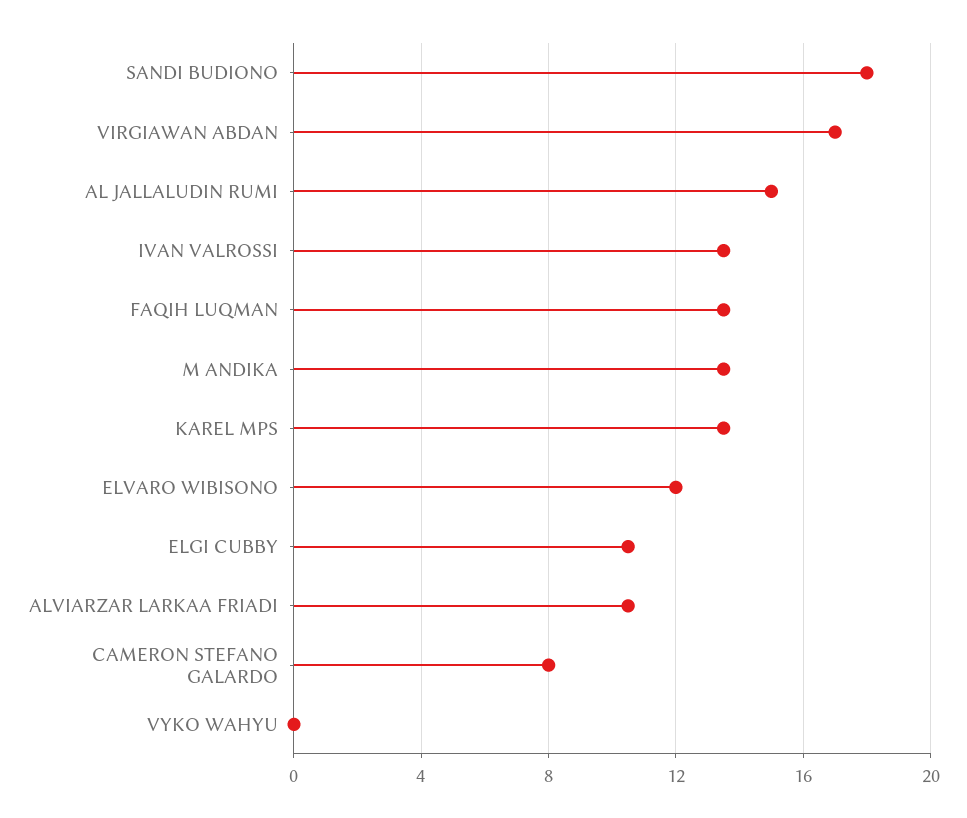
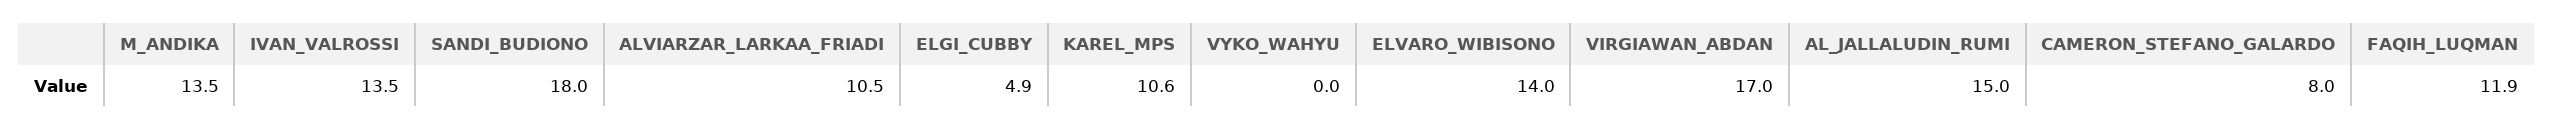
FAQIH LUQMAN: 13.5 -> 11.9
KAREL MPS: 13.5 -> 10.6
ELVARO WIBISONO: 12 -> 14
ELGI CUBBY: 10.5 -> 4.9

